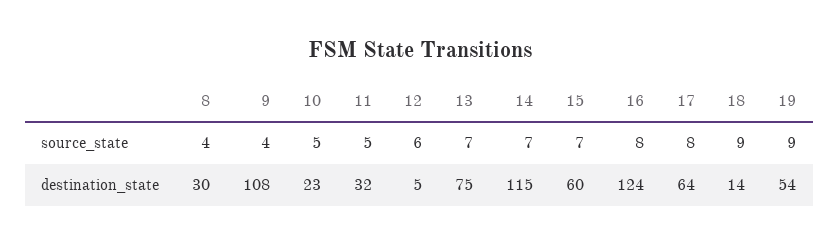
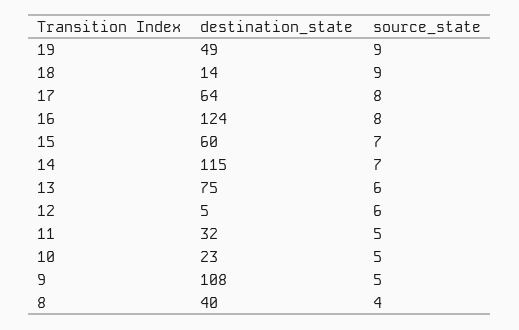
9, source_state: 4 -> 5
13, source_state: 7 -> 6
8, destination_state: 30 -> 40
19, destination_state: 54 -> 49

